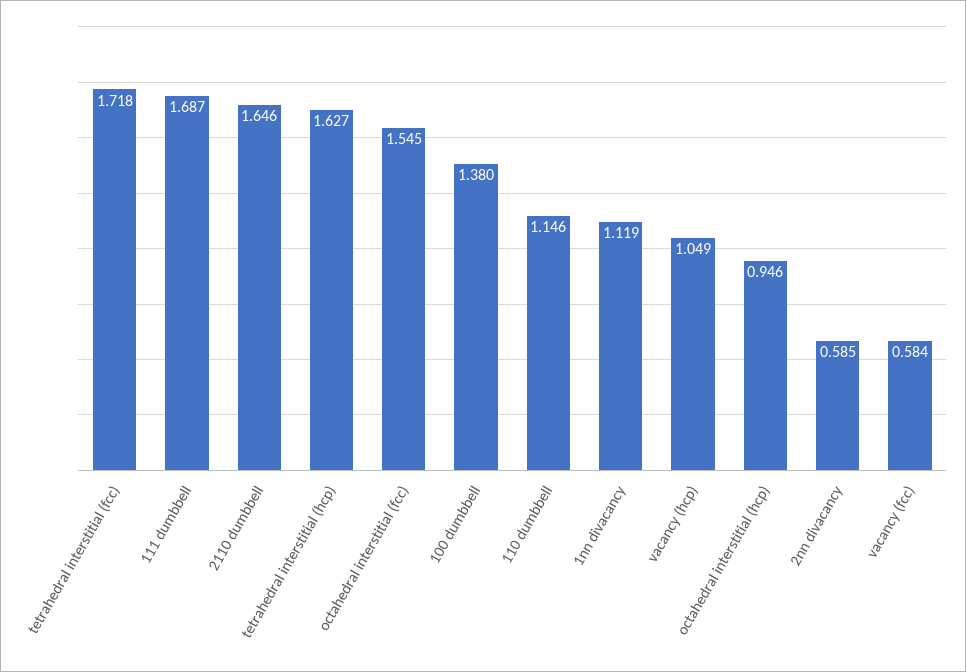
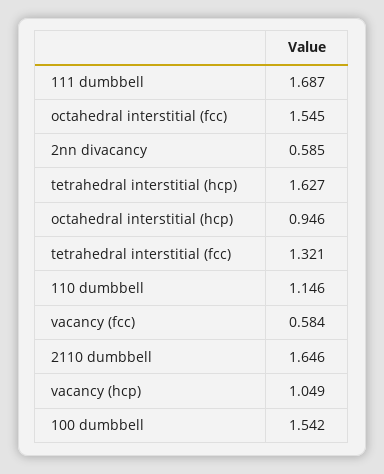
tetrahedral interstitial (fcc): 1.718 -> 1.321
100 dumbbell: 1.38 -> 1.542
1nn divacancy: 1.119 -> none

